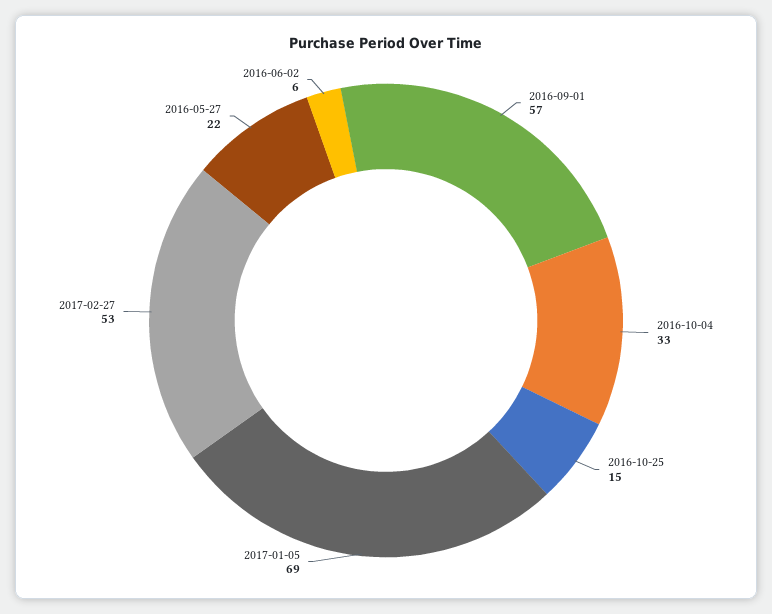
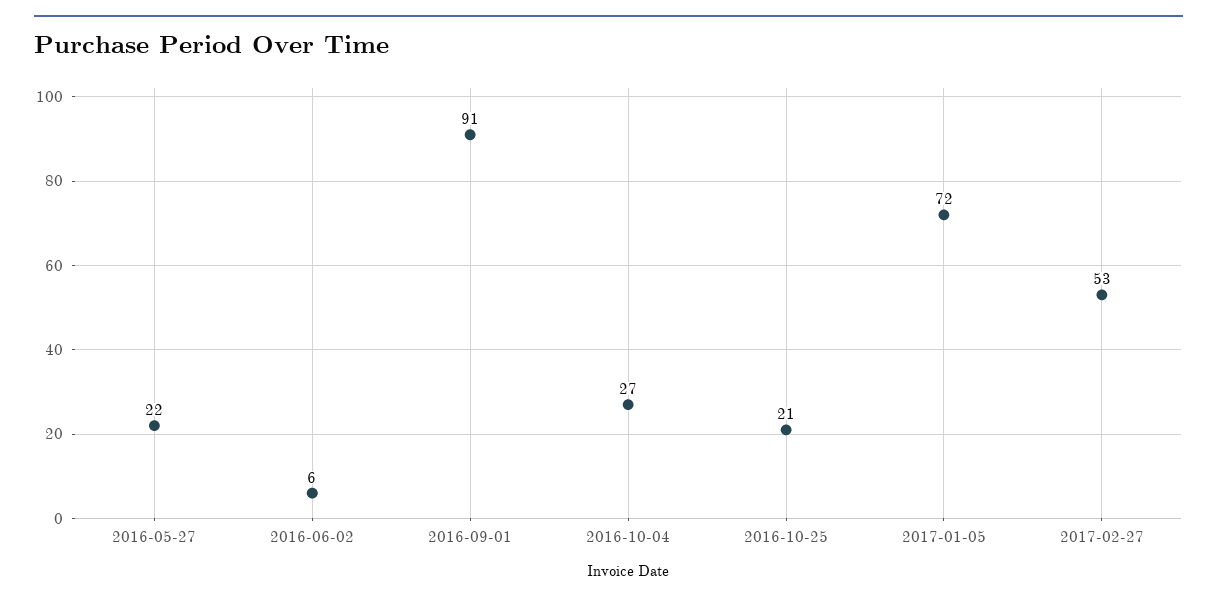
2016-09-01: 57 -> 91
2016-10-04: 33 -> 27
2016-10-25: 15 -> 21
2017-01-05: 69 -> 72

